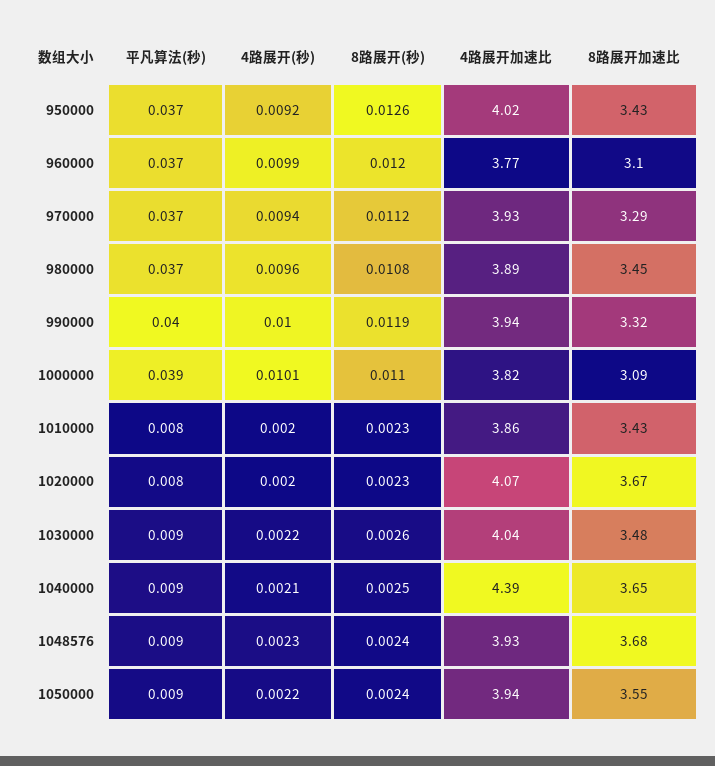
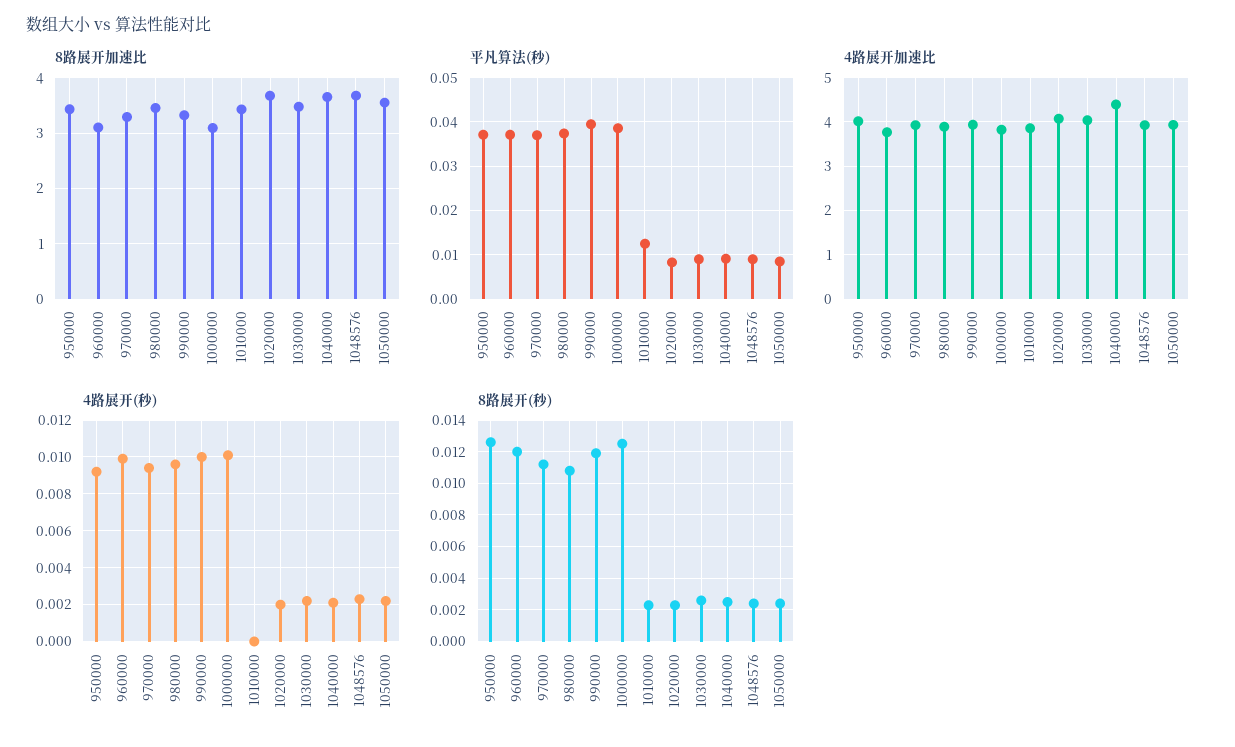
8路展开(秒), 1000000: 0.011 -> 0.0125
平凡算法(秒), 1010000: 0.008 -> 0.012
4路展开(秒), 1010000: 0.002 -> 0

